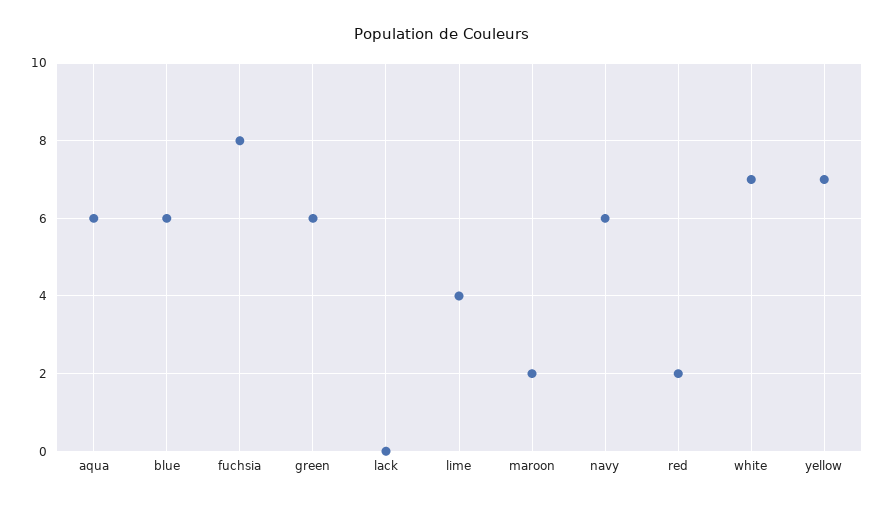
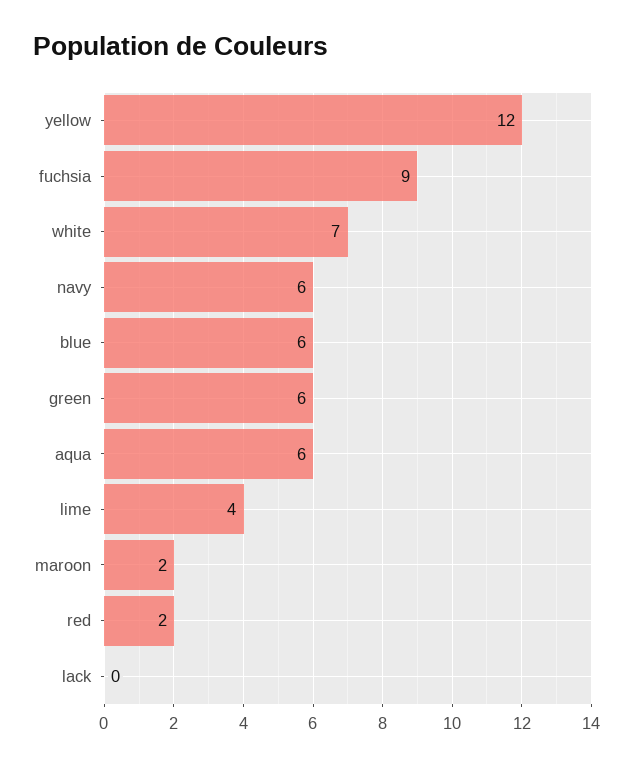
fuchsia: 8 -> 9
yellow: 7 -> 12

